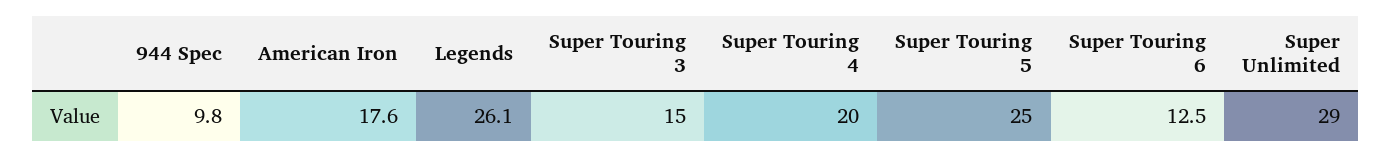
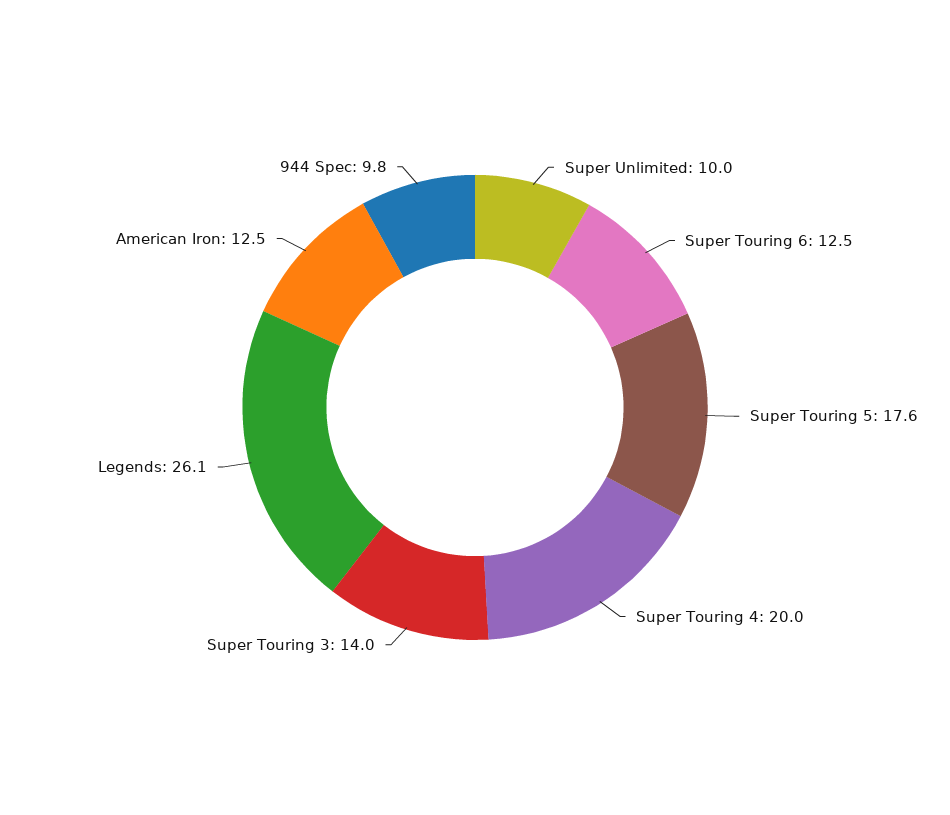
American Iron: 17.6 -> 12.5
Super Touring 3: 15 -> 14
Super Touring 5: 25 -> 17.6
Super Unlimited: 29 -> 10

